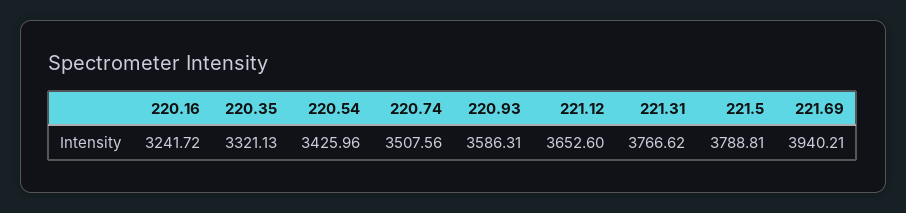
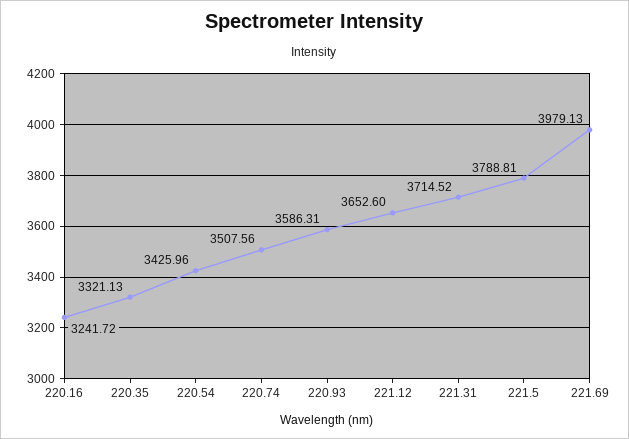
221.31: 3766.62 -> 3714.52
221.69: 3940.21 -> 3979.13

